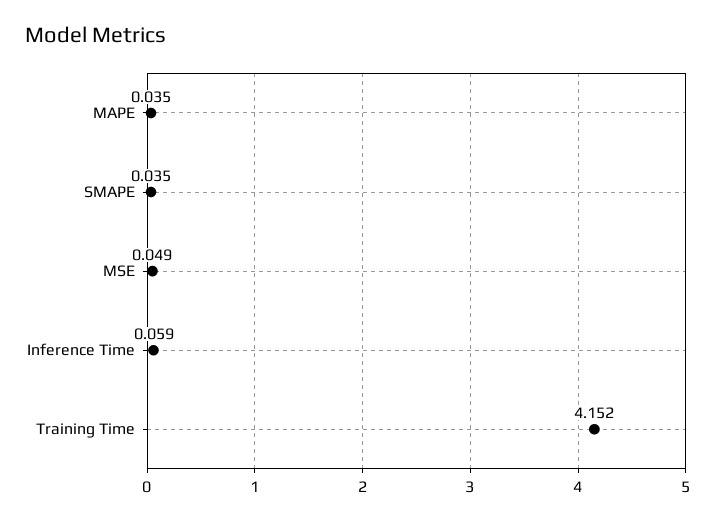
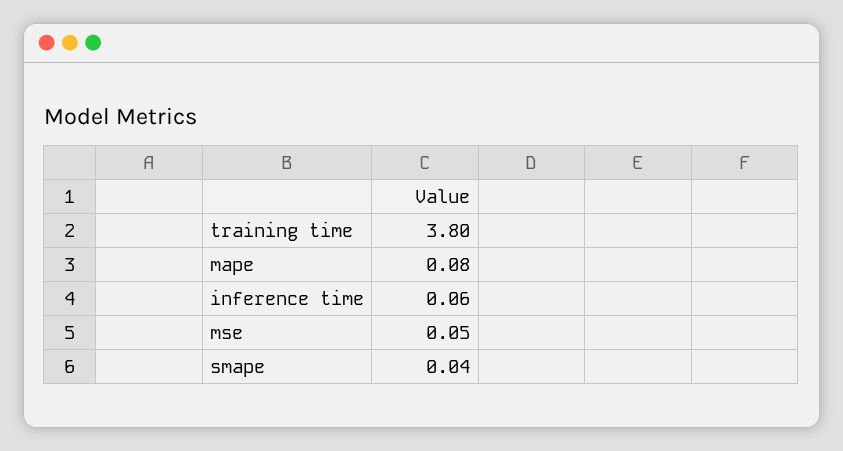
MAPE: 0.035 -> 0.08
Training Time: 4.152 -> 3.8

